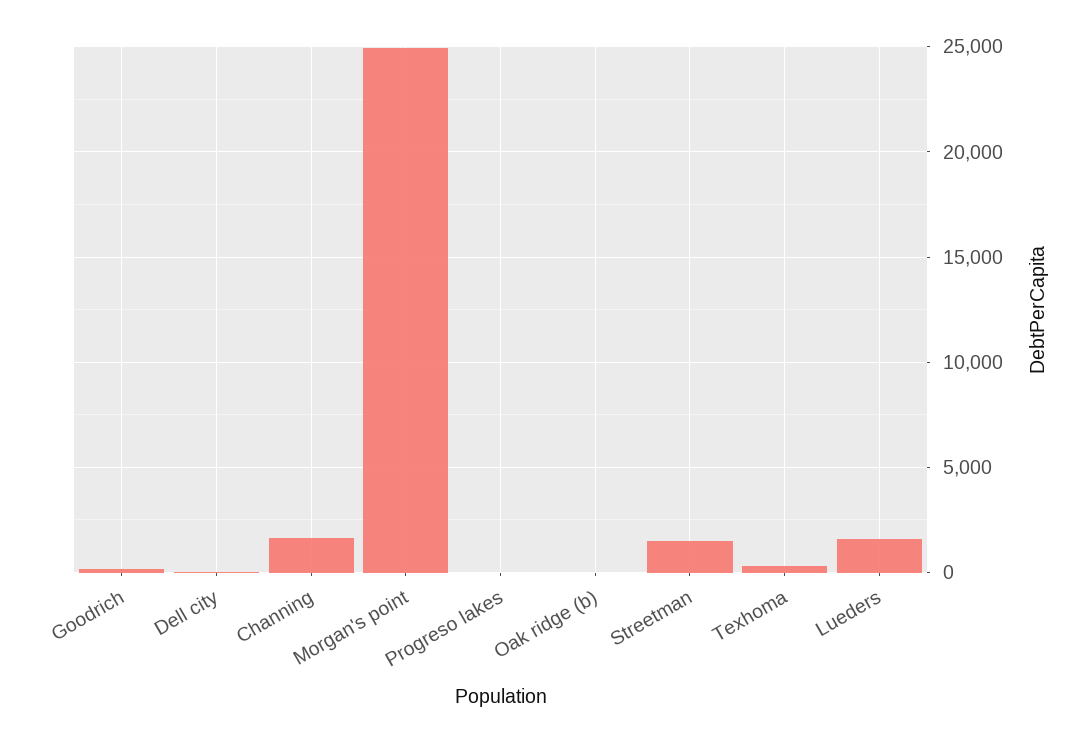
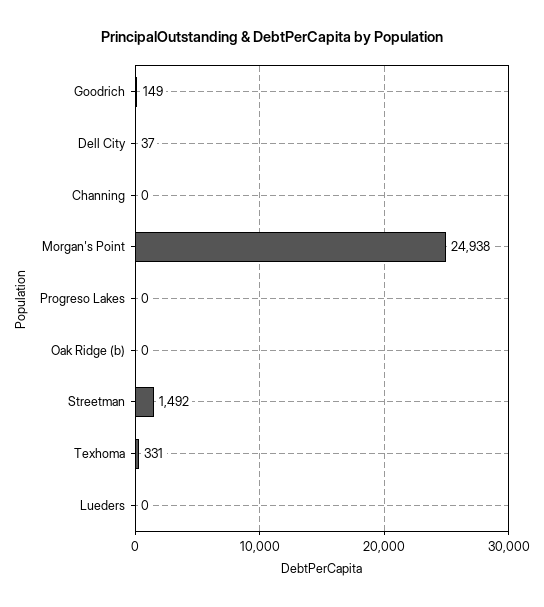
Channing: 1500 -> 0
Lueders: 1500 -> 0

